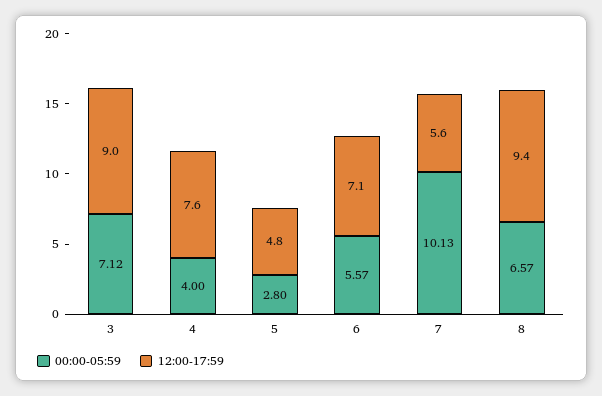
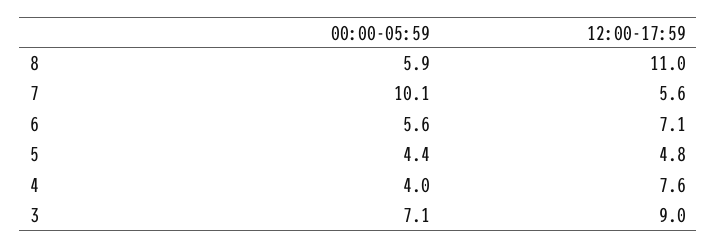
00:00-05:59, 5: 2.8 -> 4.4
00:00-05:59, 8: 6.57 -> 5.9
12:00-17:59, 8: 9.4 -> 11

